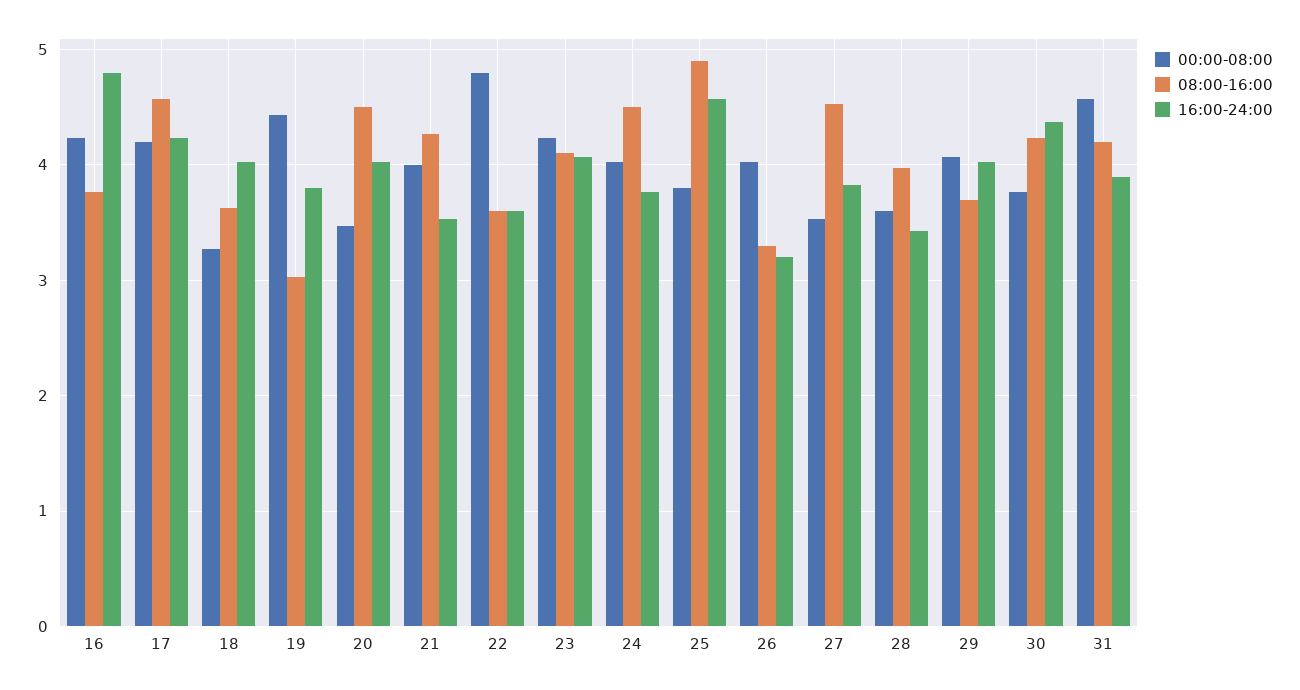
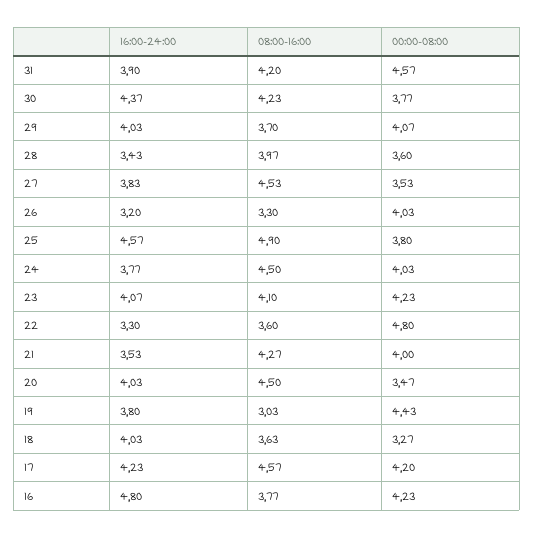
16:00-24:00, 22: 3.6 -> 3.3

